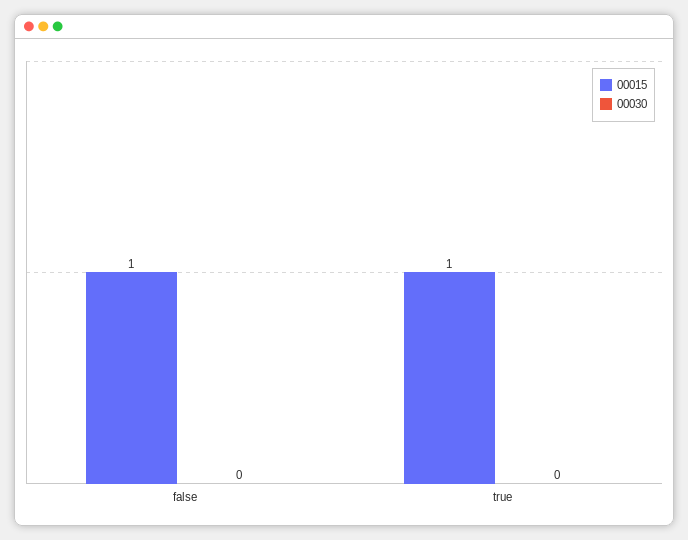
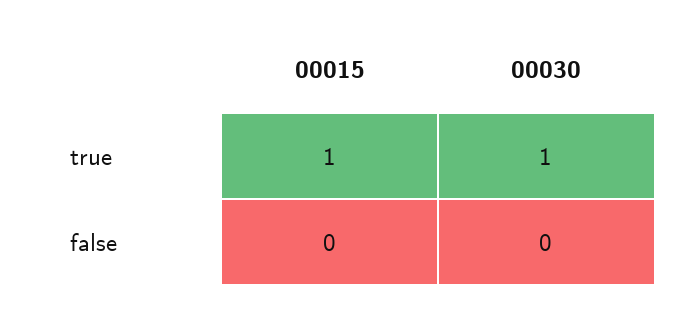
00015, false: 1 -> 0
00030, true: 0 -> 1

